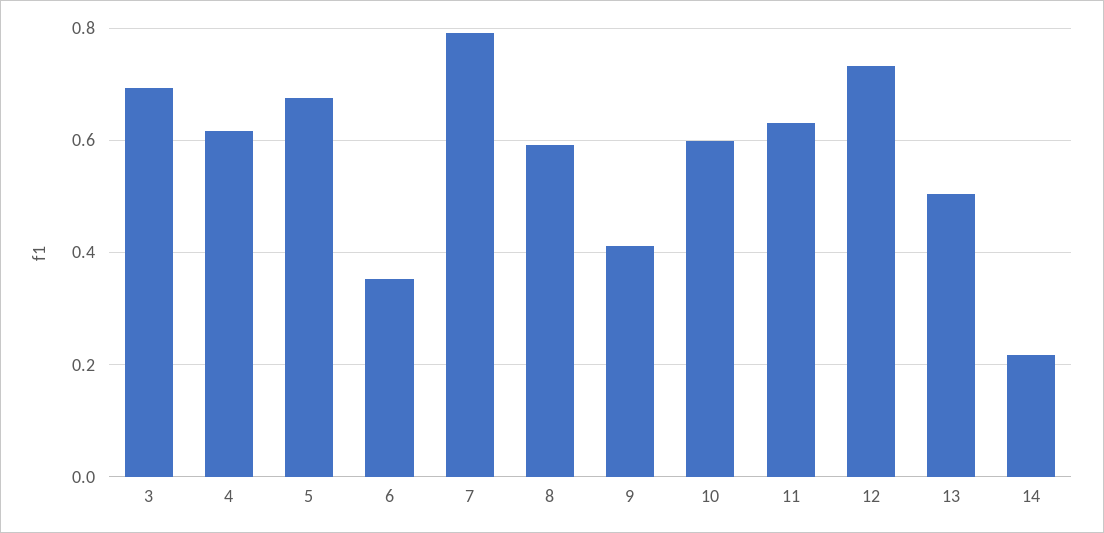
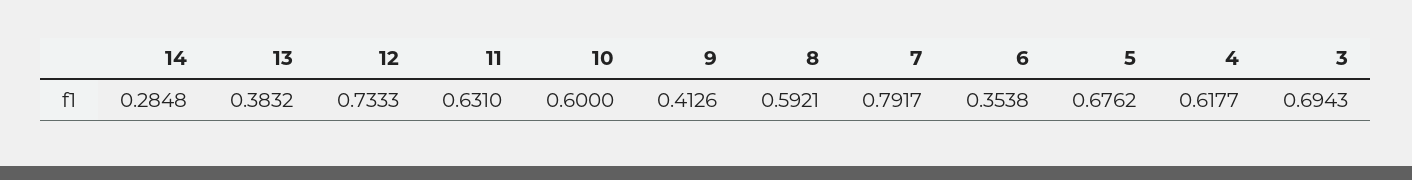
13: 0.5 -> 0.3832
14: 0.22 -> 0.2848

